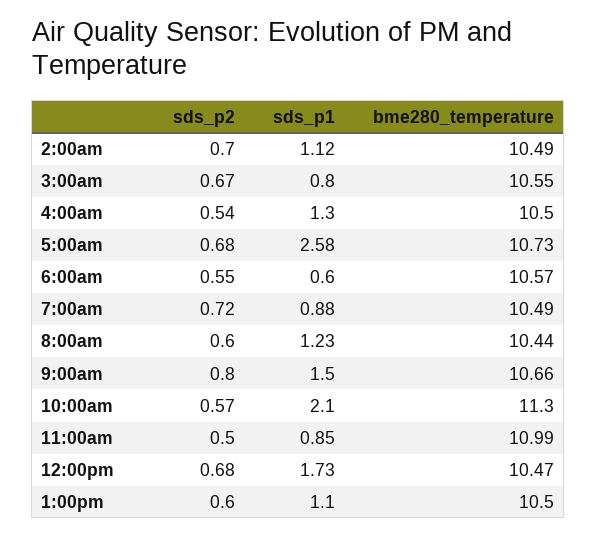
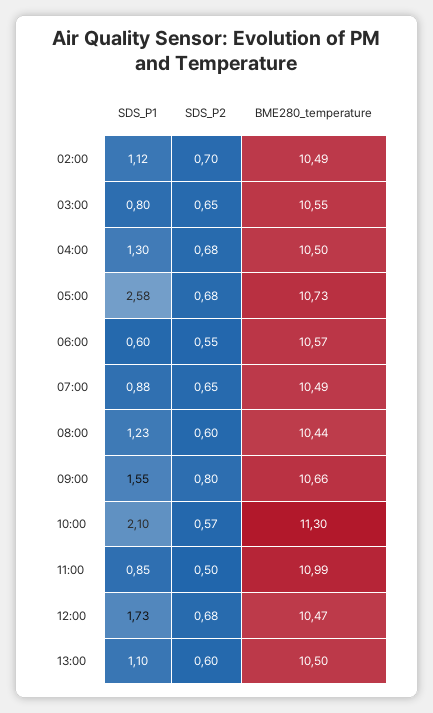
sds_p2, 3:00am: 0.67 -> 0.65
sds_p2, 4:00am: 0.54 -> 0.68
sds_p2, 7:00am: 0.72 -> 0.65
sds_p1, 9:00am: 1.5 -> 1.55

